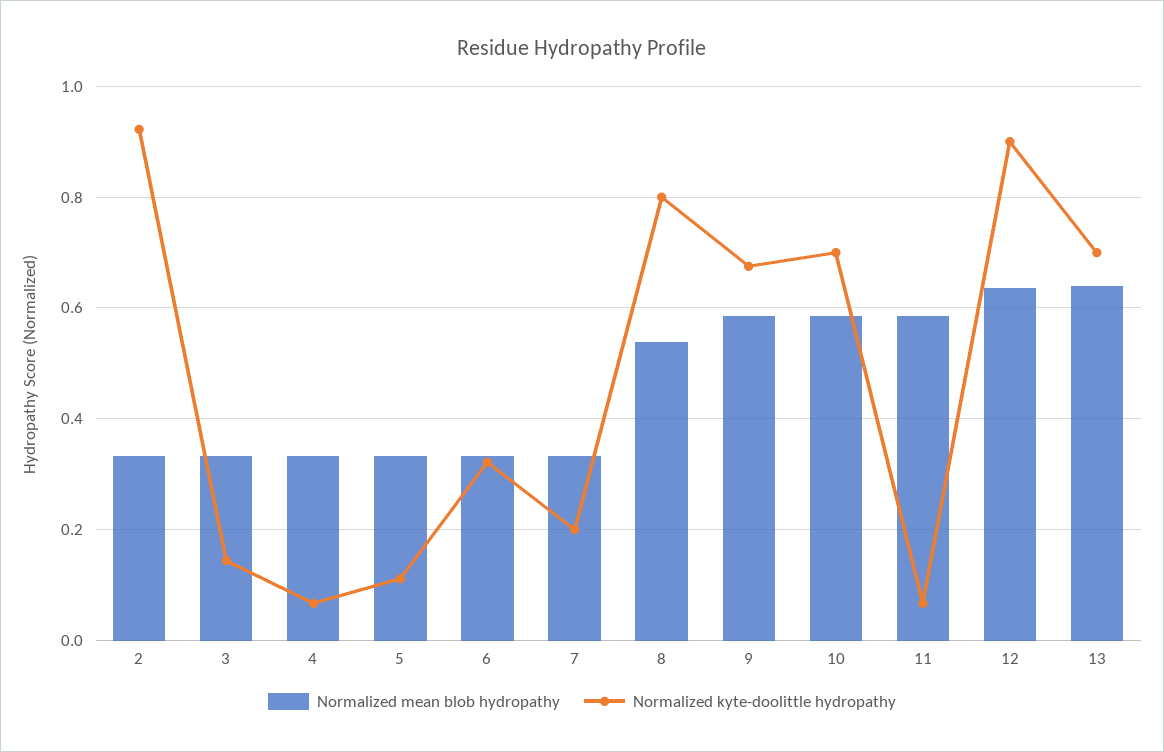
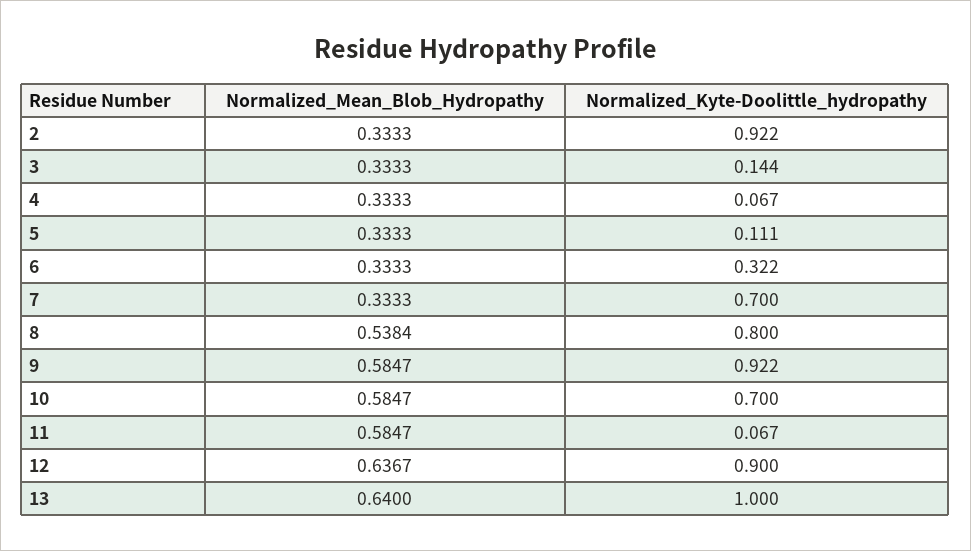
Normalized kyte-doolittle hydropathy, 7: 0.2 -> 0.7
Normalized kyte-doolittle hydropathy, 9: 0.68 -> 0.922
Normalized kyte-doolittle hydropathy, 13: 0.7 -> 1

